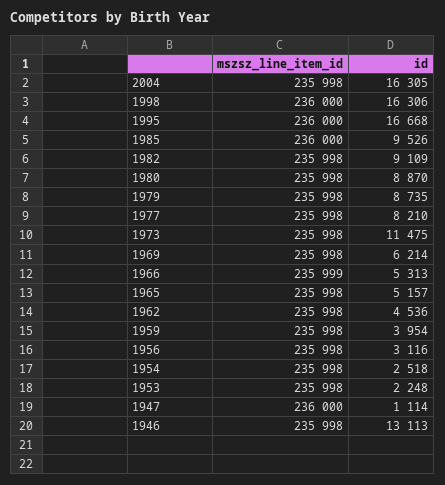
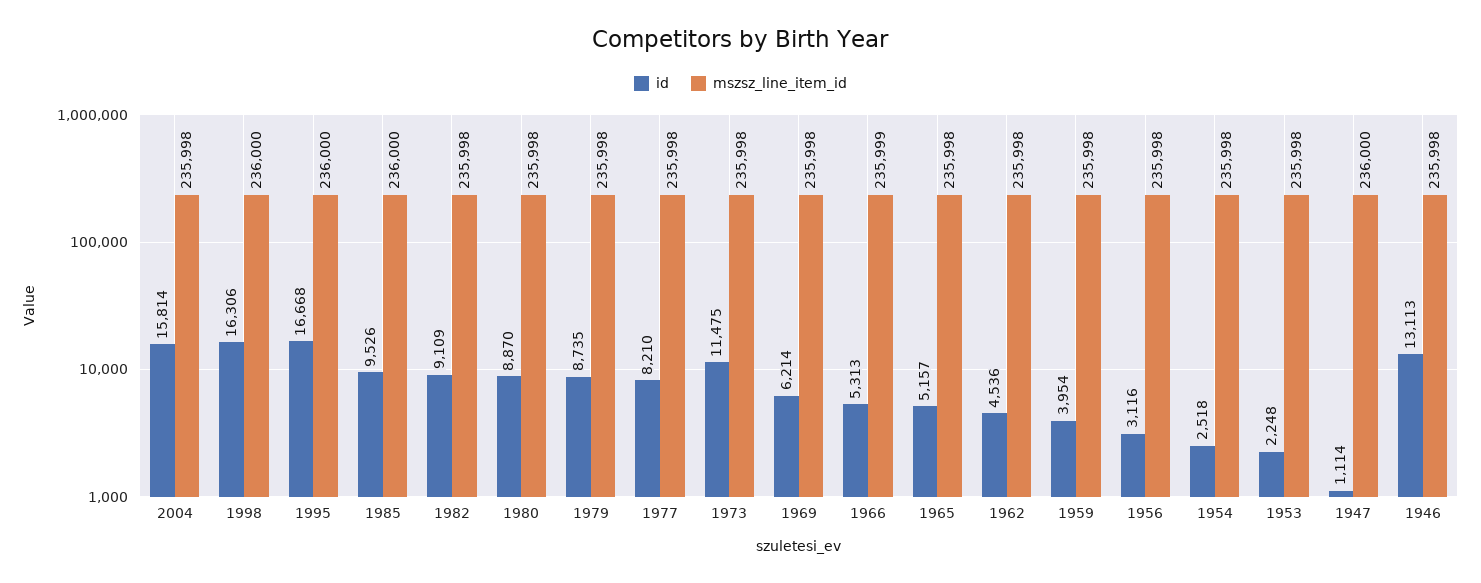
id, 2004: 16305 -> 15814

